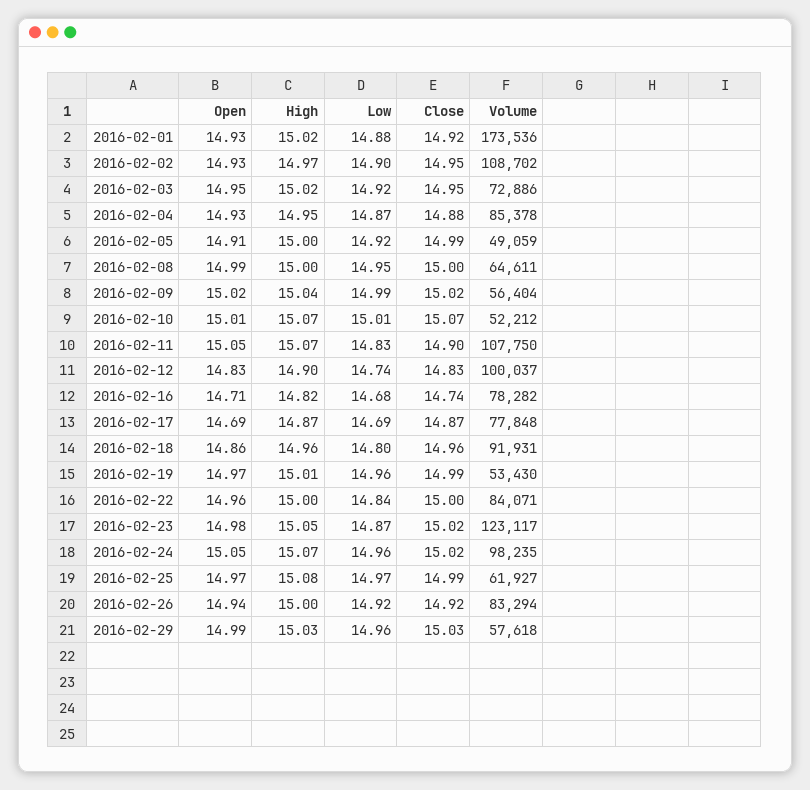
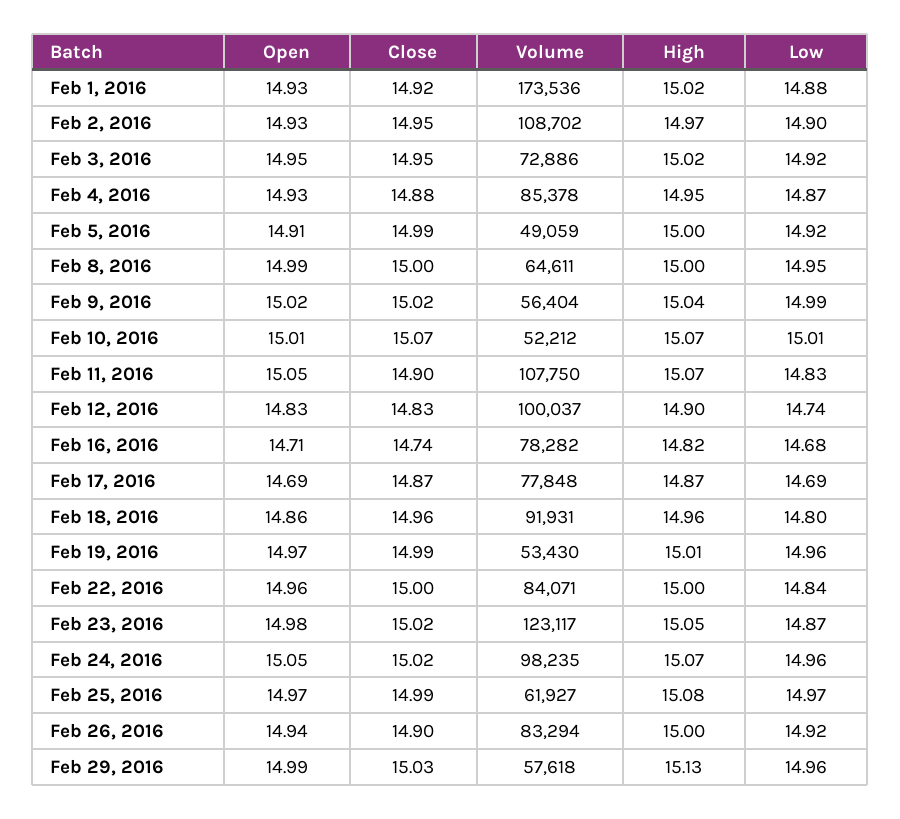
Close, 2016-02-26: 14.92 -> 14.9
High, 2016-02-29: 15.03 -> 15.13

